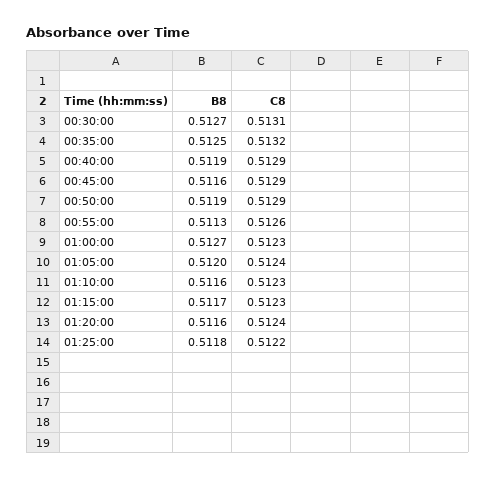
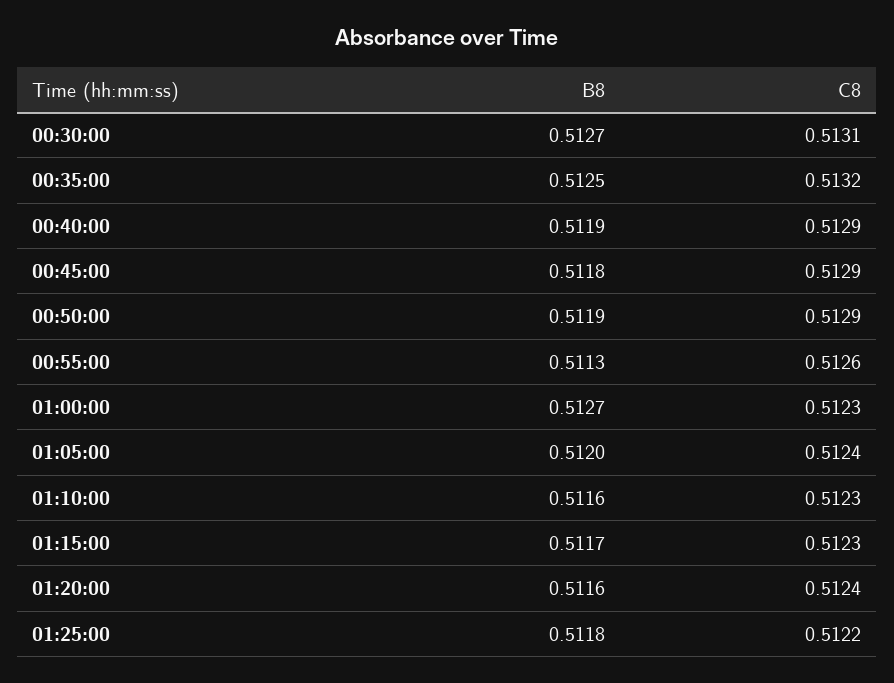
B8, 00:45:00: 0.5116 -> 0.5118

